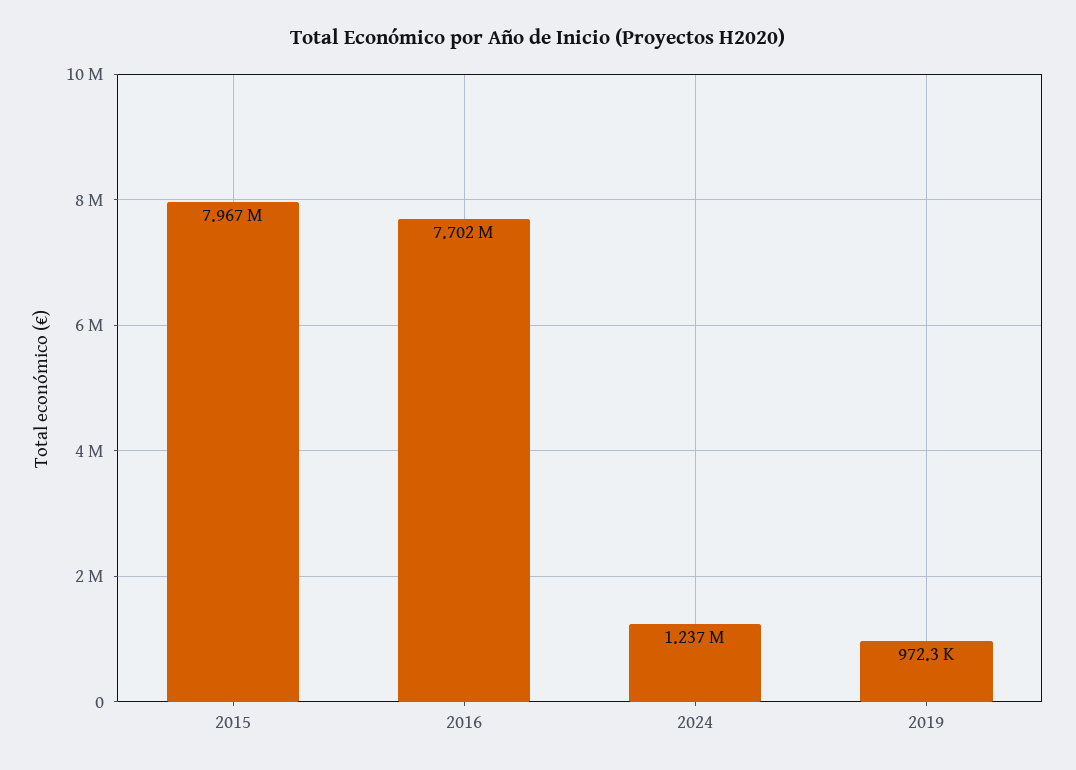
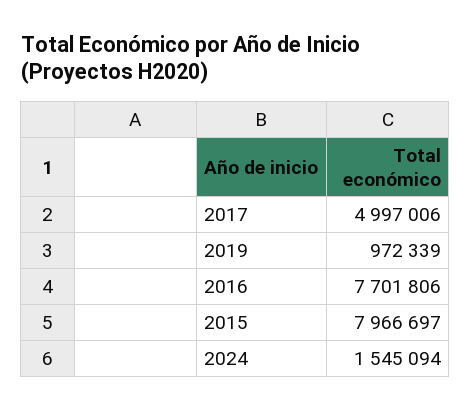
2024: 1237000 -> 1545094
2017: none -> 4997006

